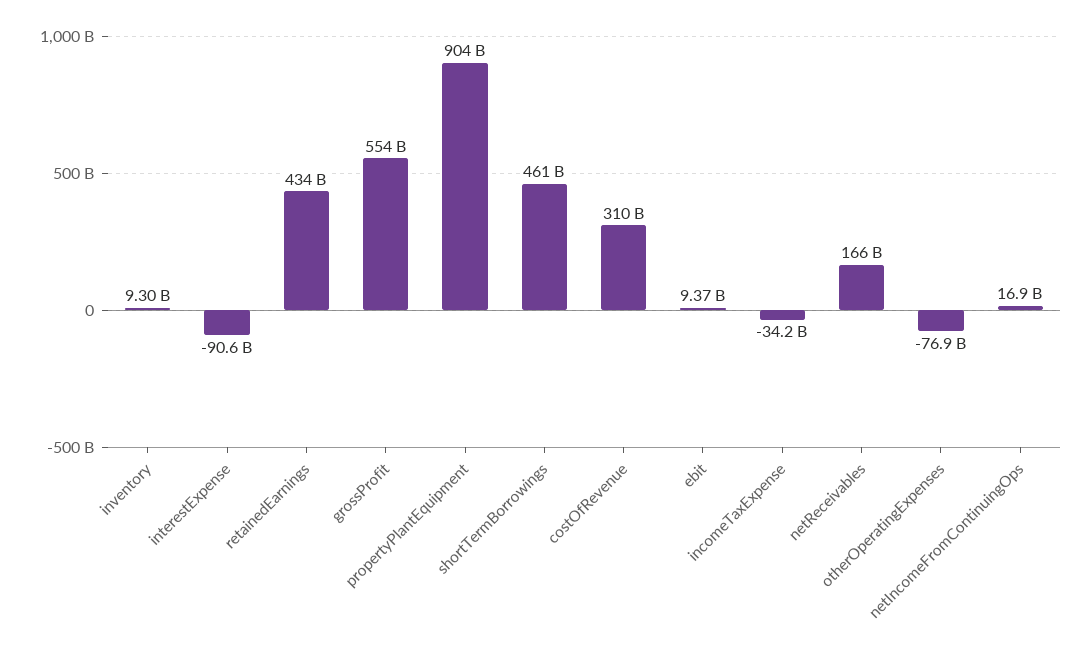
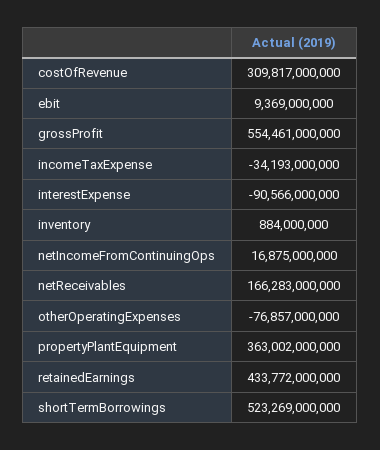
inventory: 9300000000 -> 884000000
propertyPlantEquipment: 904000000000 -> 363002000000
shortTermBorrowings: 461000000000 -> 523269000000

